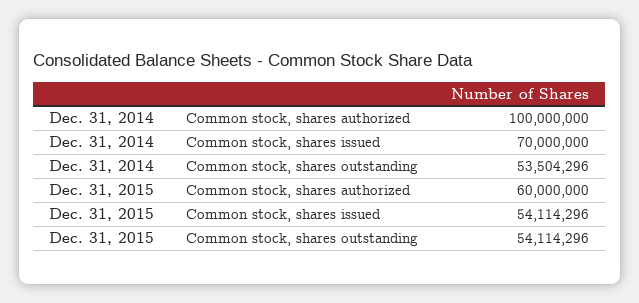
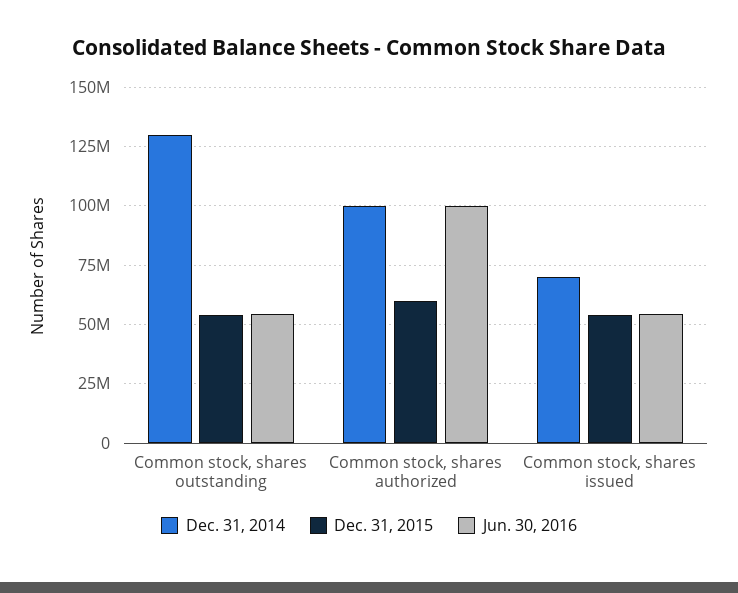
Dec. 31, 2014, Common stock, shares outstanding: 53504296 -> 130000000
Jun. 30, 2016, Common stock, shares outstanding: none -> 55000000
Jun. 30, 2016, Common stock, shares authorized: none -> 100000000
Jun. 30, 2016, Common stock, shares issued: none -> 55000000

